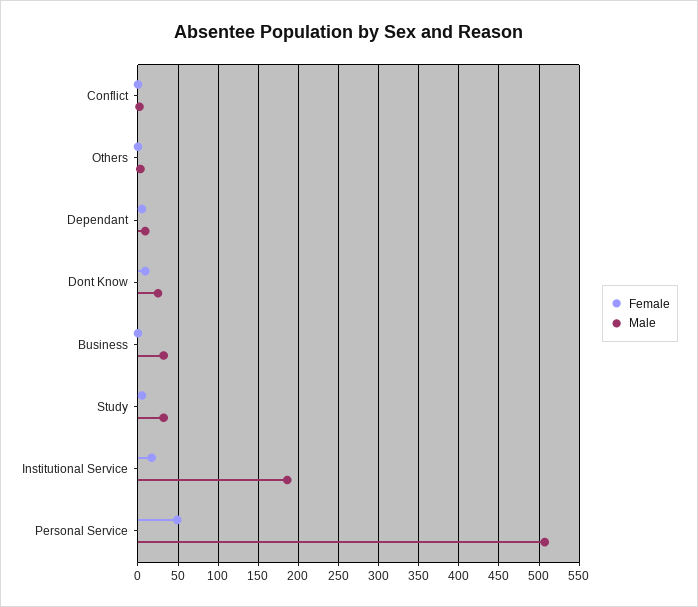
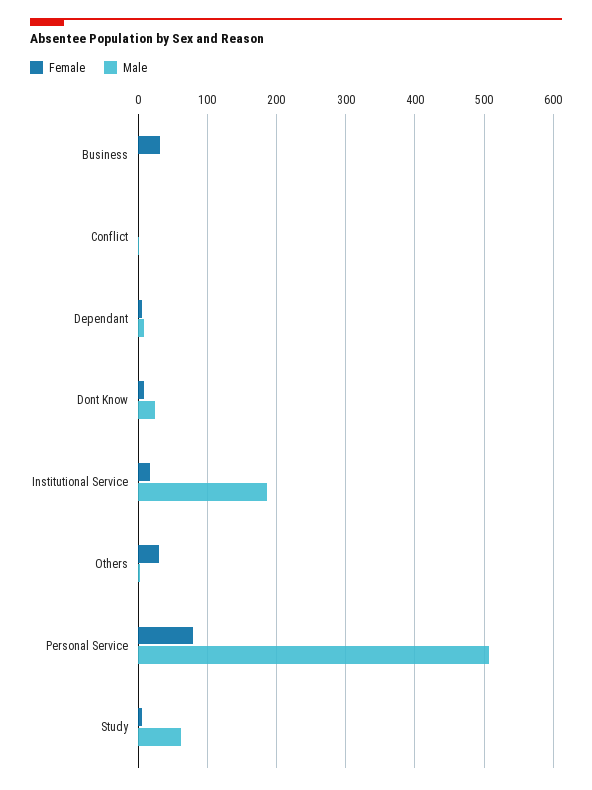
Female, Others: 0 -> 30
Female, Business: 0 -> 30
Male, Business: 30 -> 0
Male, Study: 30 -> 60
Female, Personal Service: 50 -> 80

